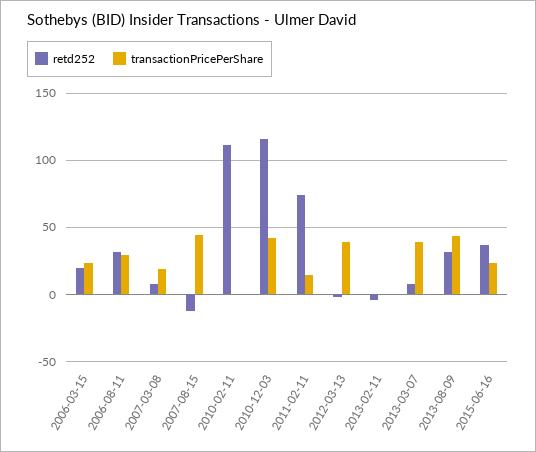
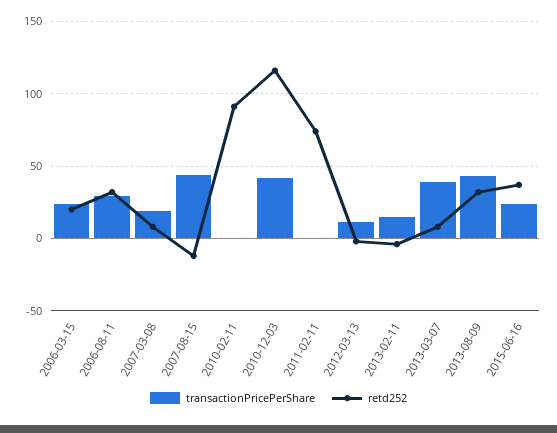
retd252, 2010-02-11: 110 -> 90
transactionPricePerShare, 2011-02-11: 15 -> 0
transactionPricePerShare, 2012-03-13: 40 -> 10
transactionPricePerShare, 2013-02-11: 0 -> 15

